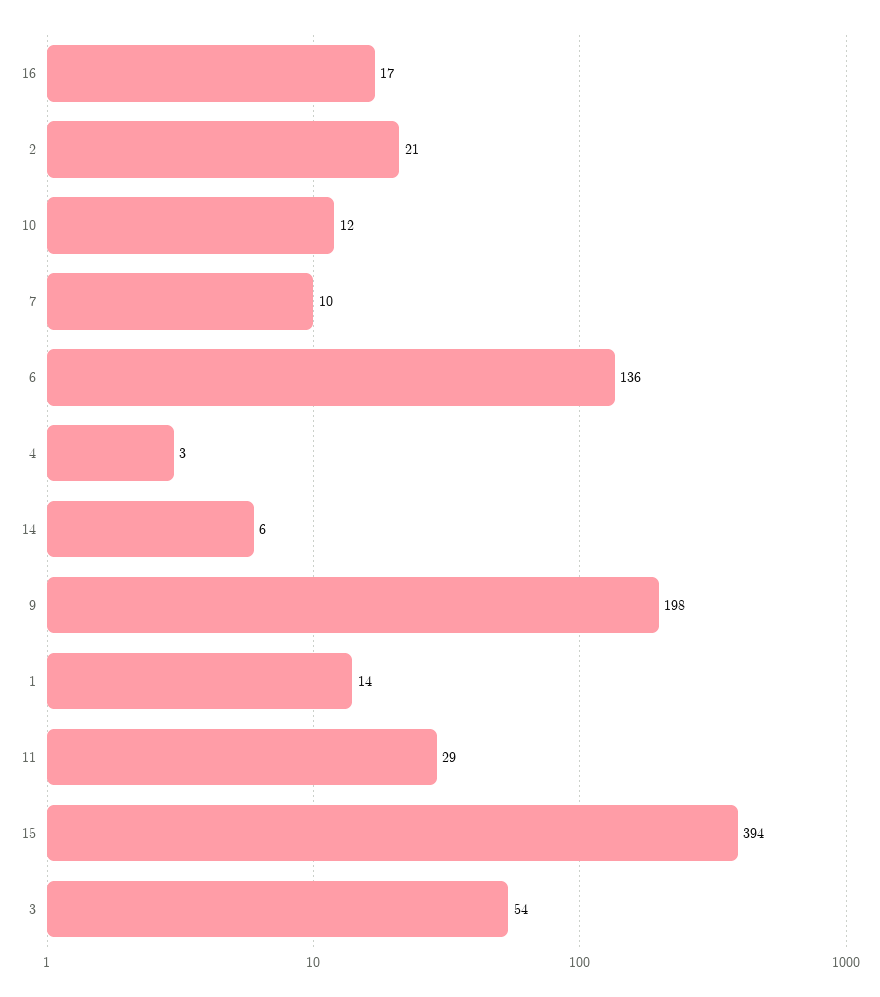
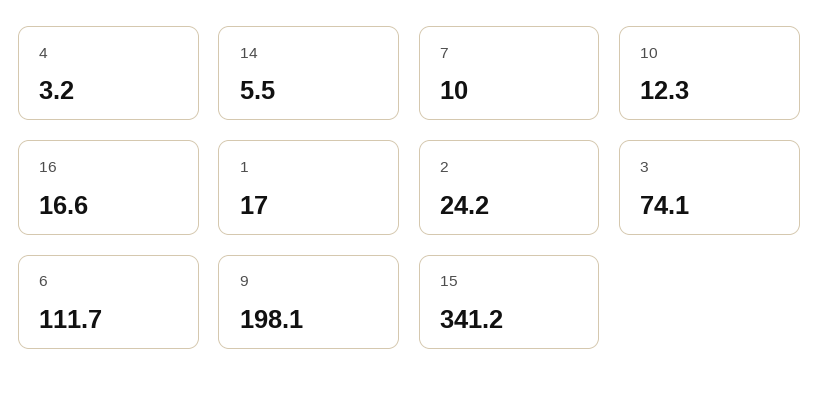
2: 21 -> 24.2
6: 136 -> 111.7
1: 14 -> 17
11: 29 -> none
15: 394 -> 341.2
3: 54 -> 74.1

